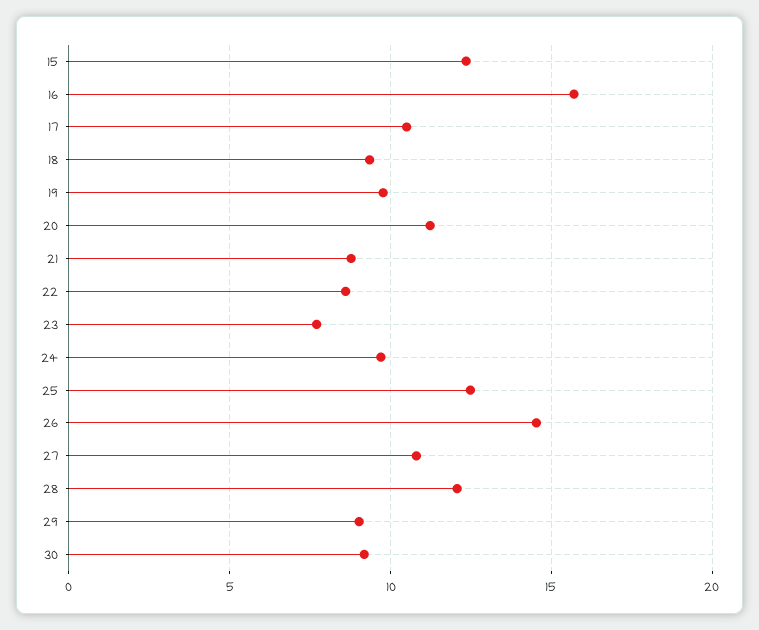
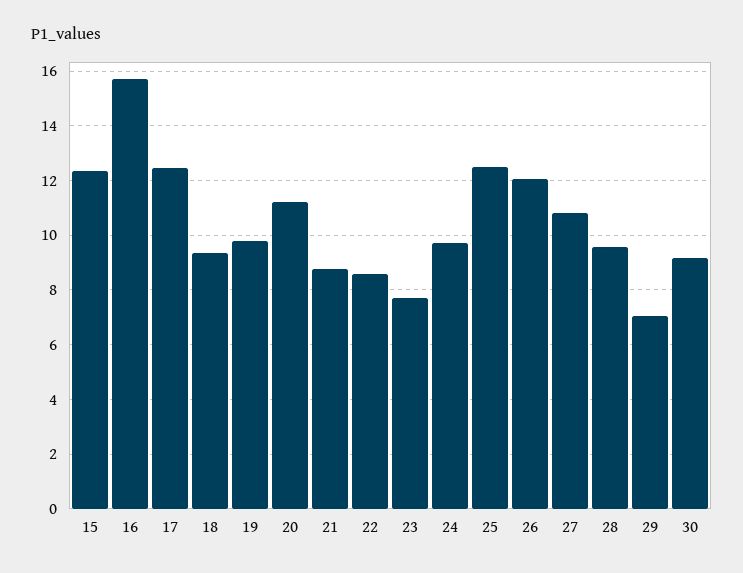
17: 10.5 -> 12.5
26: 14.5 -> 12
28: 12 -> 9.5
29: 9 -> 7

